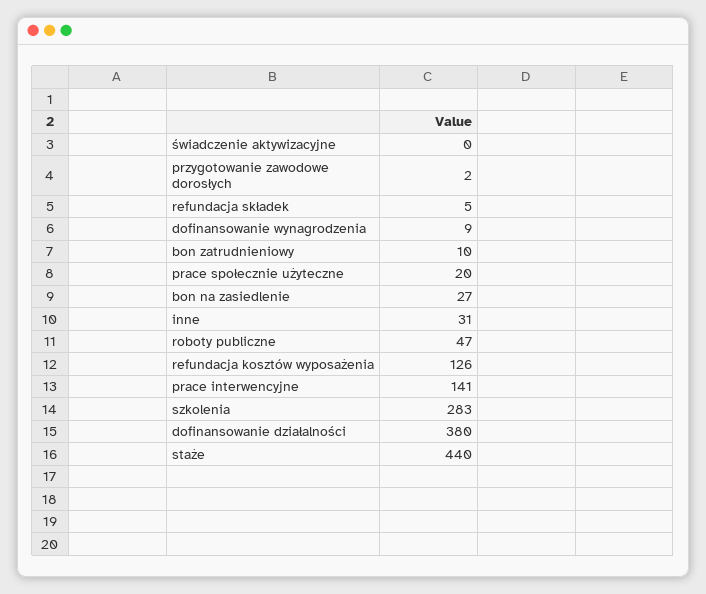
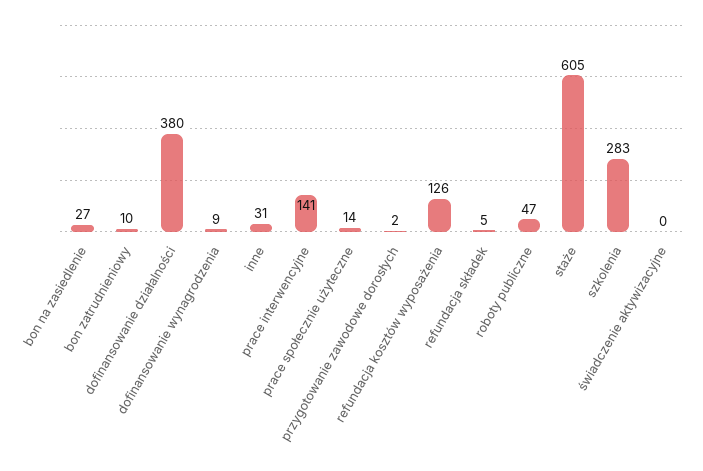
prace społecznie użyteczne: 20 -> 14
staże: 440 -> 605

